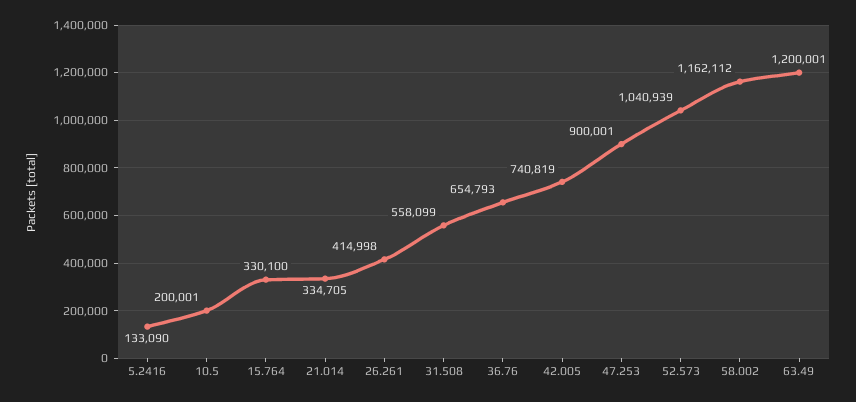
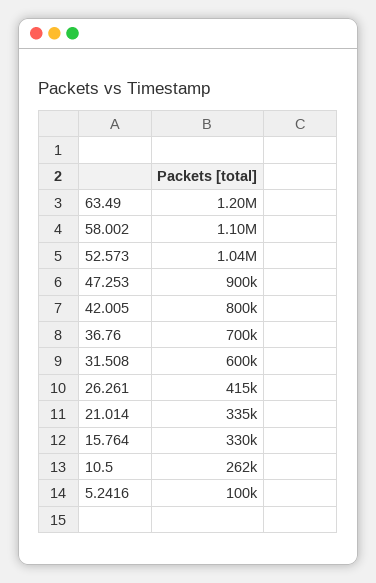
5.2416: 133090 -> 100000
10.5: 200001 -> 262000
31.508: 558099 -> 600000
36.76: 654793 -> 700000
42.005: 740819 -> 800000
58.002: 1162112 -> 1100000

